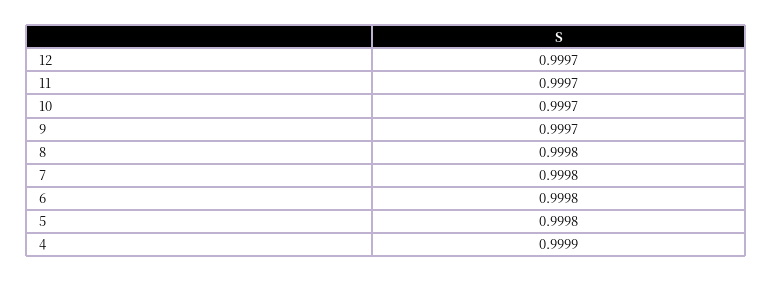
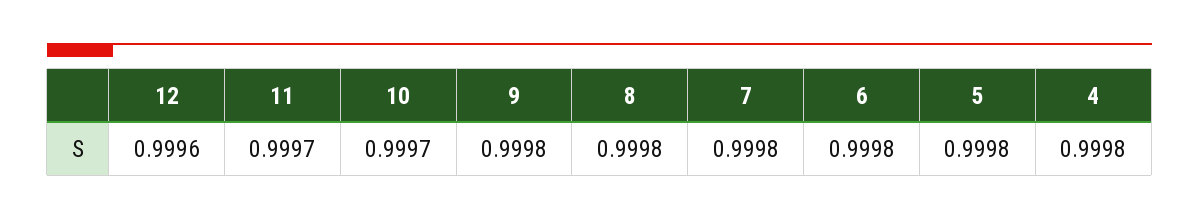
12: 0.9997 -> 0.9996
9: 0.9997 -> 0.9998
4: 0.9999 -> 0.9998

